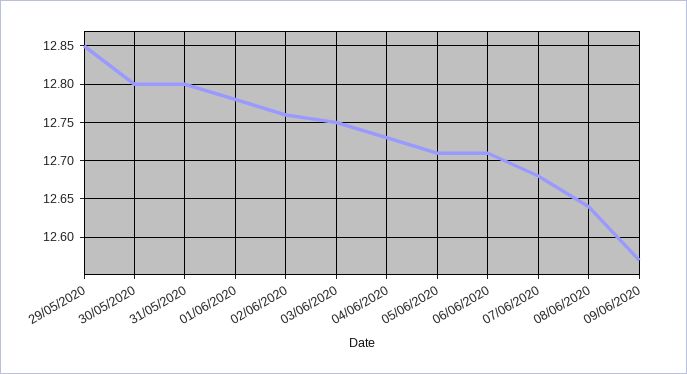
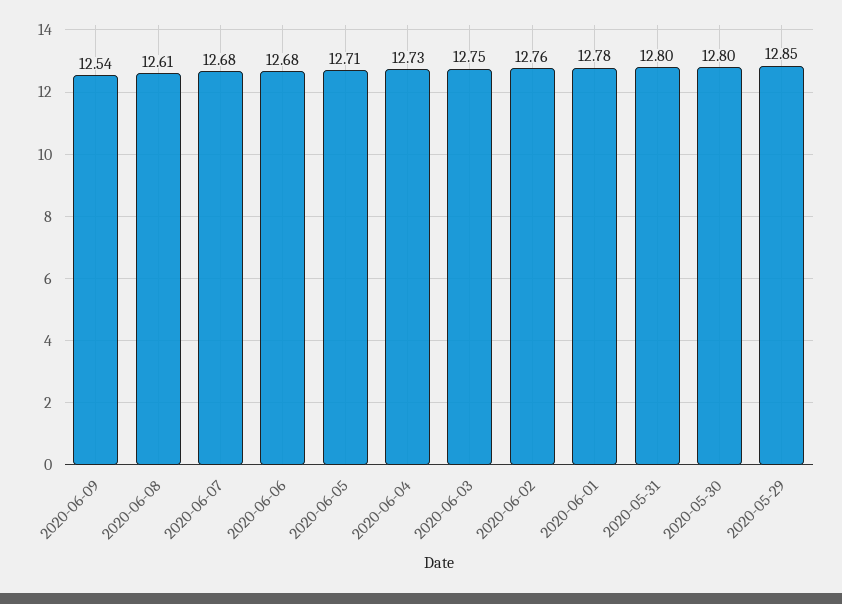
06/06/2020: 12.71 -> 12.68
08/06/2020: 12.64 -> 12.61
09/06/2020: 12.57 -> 12.54

